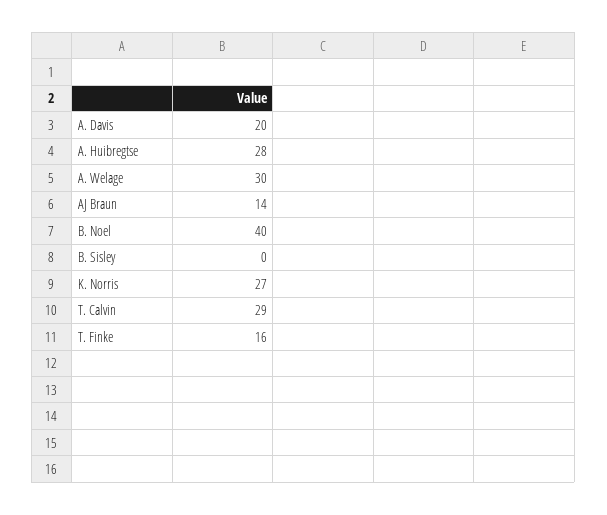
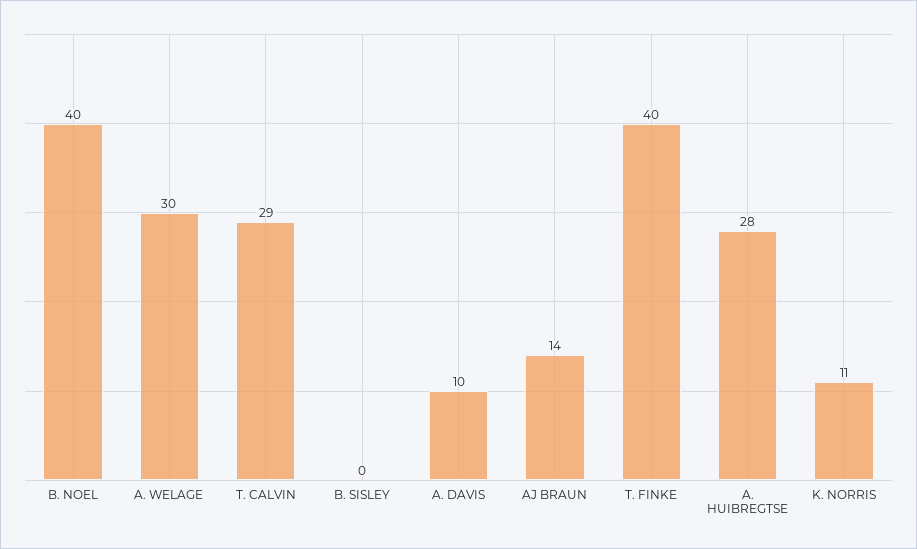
A. Davis: 20 -> 10
K. Norris: 27 -> 11
T. Finke: 16 -> 40

